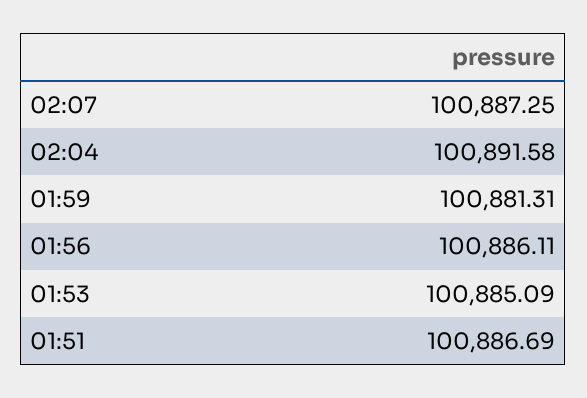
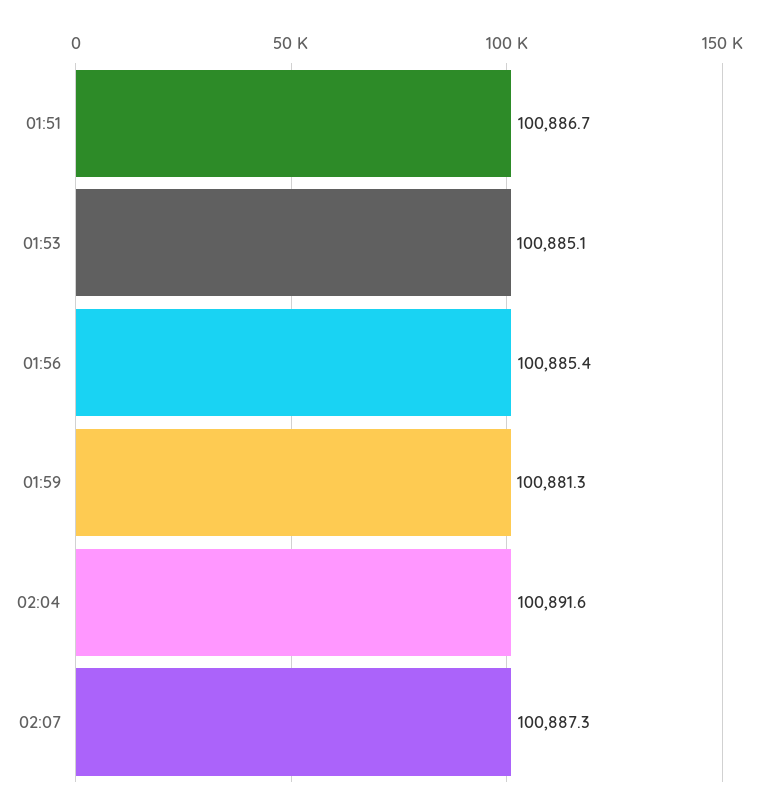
01:56: 100886.11 -> 100885.4

